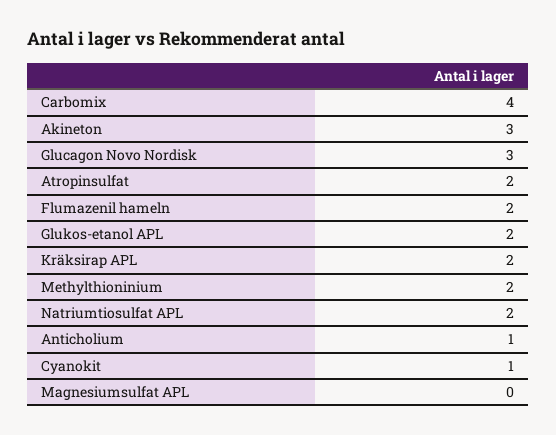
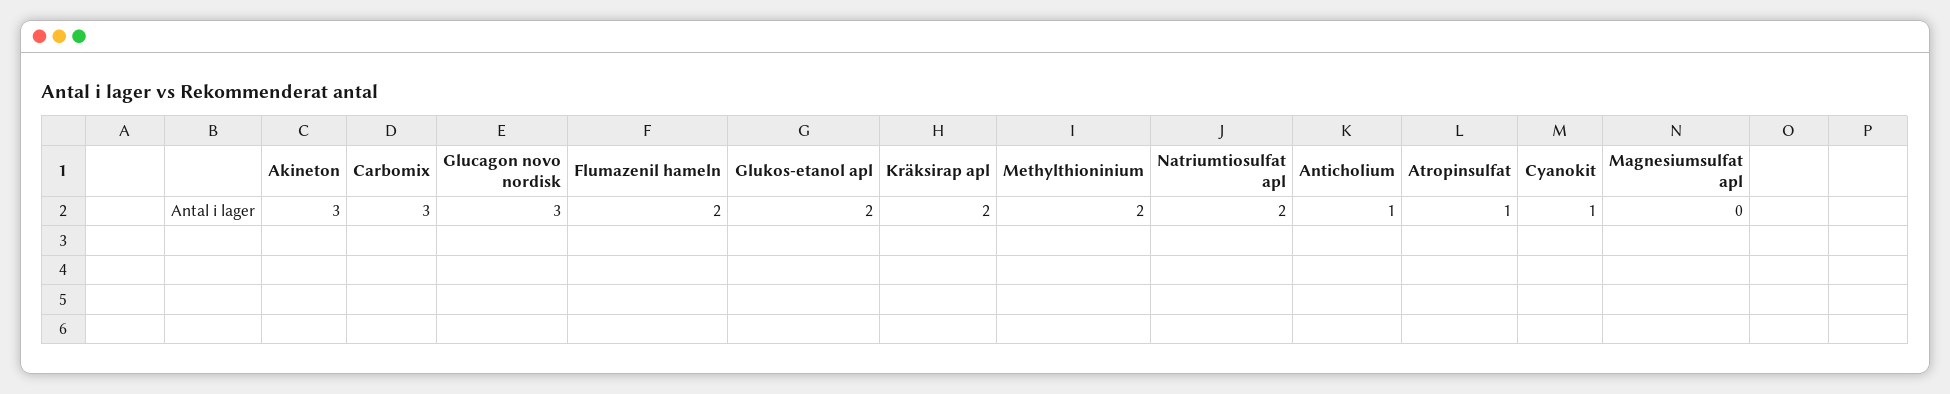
Carbomix: 4 -> 3
Atropinsulfat: 2 -> 1

